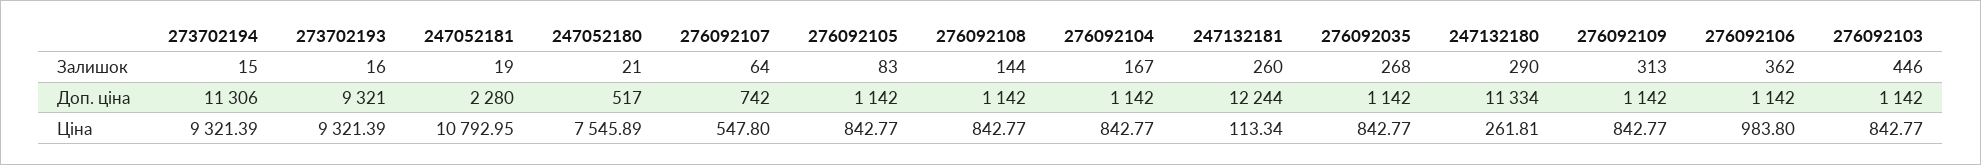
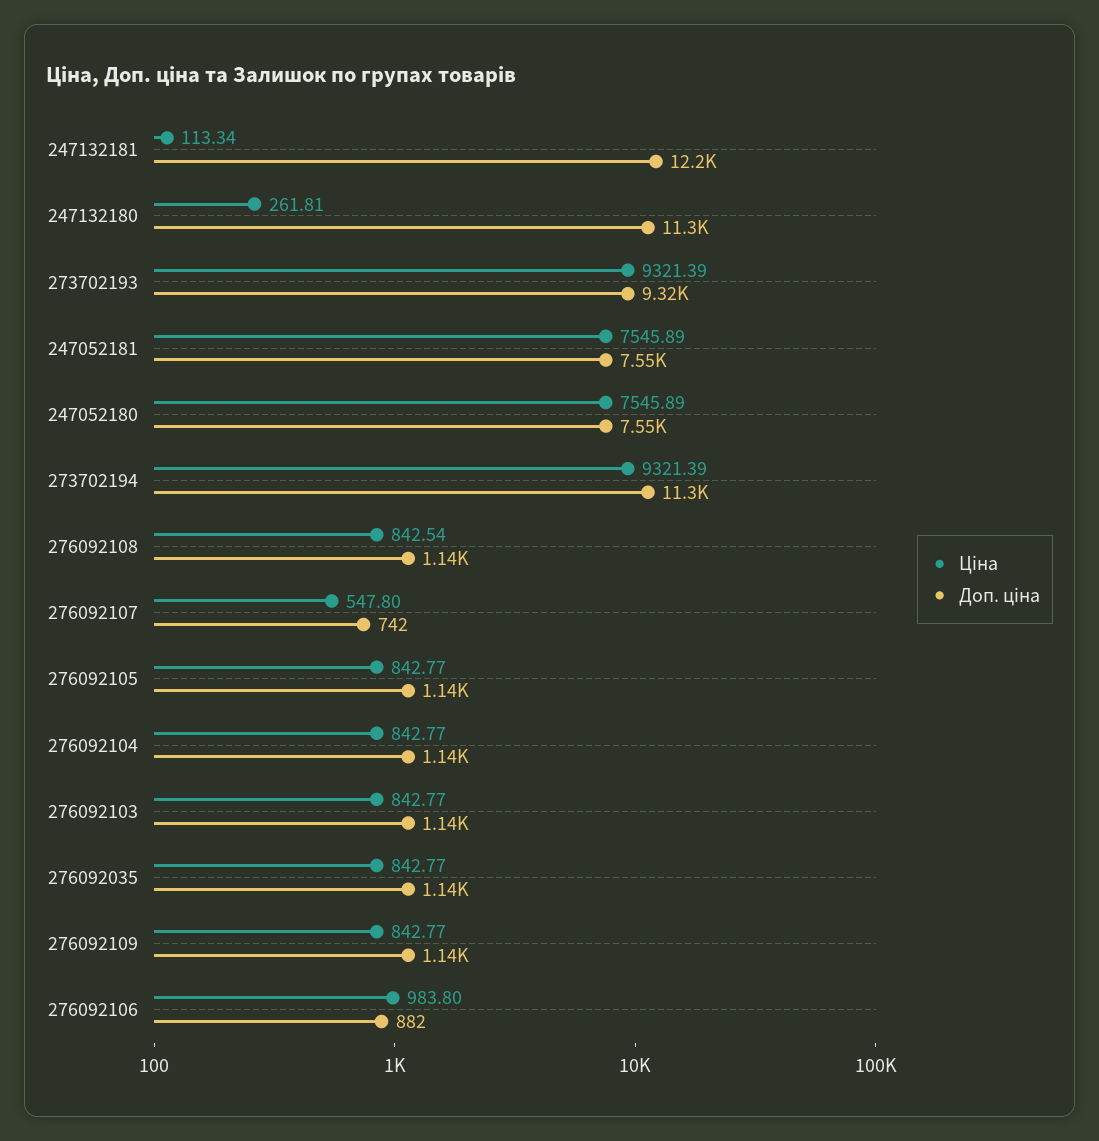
Залишок, 273702194: 15 -> none
Залишок, 273702193: 16 -> none
Залишок, 247052181: 19 -> none
Залишок, 247052180: 21 -> none
Залишок, 276092107: 64 -> none
Залишок, 276092105: 83 -> none
Залишок, 276092108: 144 -> none
Залишок, 276092104: 167 -> none
Залишок, 247132181: 260 -> none
Залишок, 276092035: 268 -> none
Залишок, 247132180: 290 -> none
Залишок, 276092109: 313 -> none
Залишок, 276092106: 362 -> none
Залишок, 276092103: 446 -> none
Доп. ціна, 247052181: 2280 -> 7550
Доп. ціна, 247052180: 517 -> 7550
Доп. ціна, 276092106: 1142 -> 882
Ціна, 247052181: 10792.95 -> 7545.89
Ціна, 276092108: 842.77 -> 842.54

